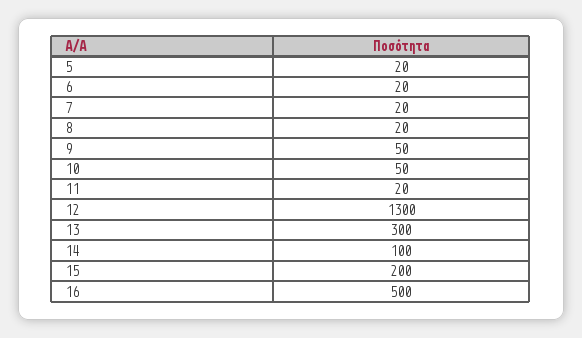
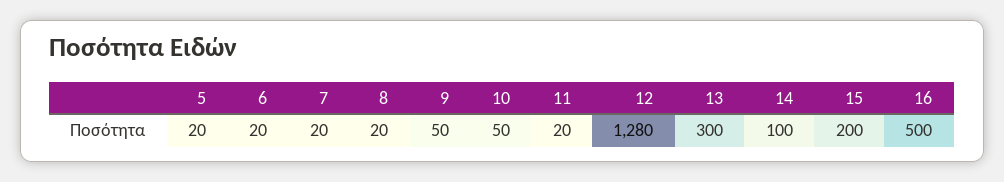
12: 1300 -> 1280

